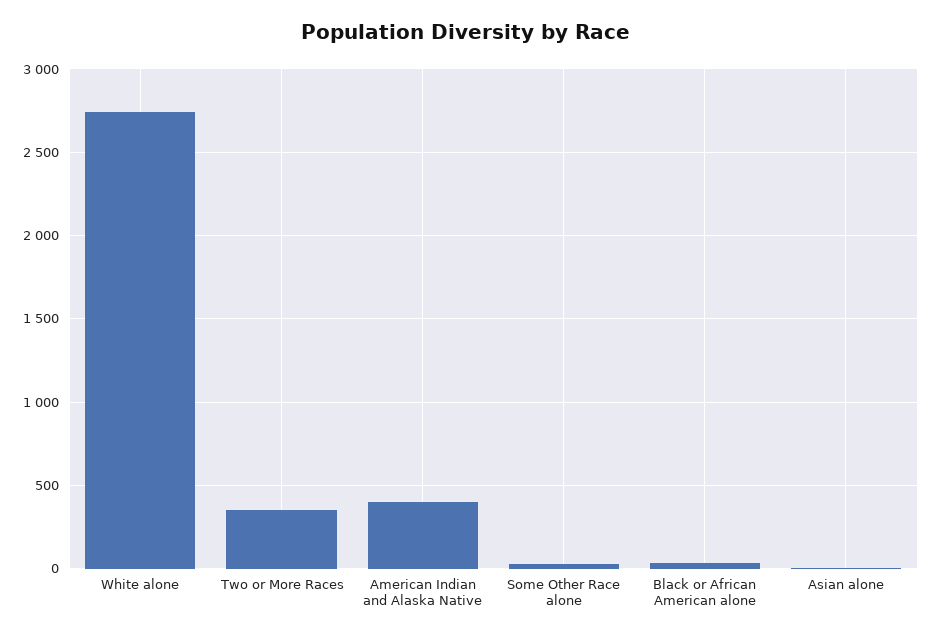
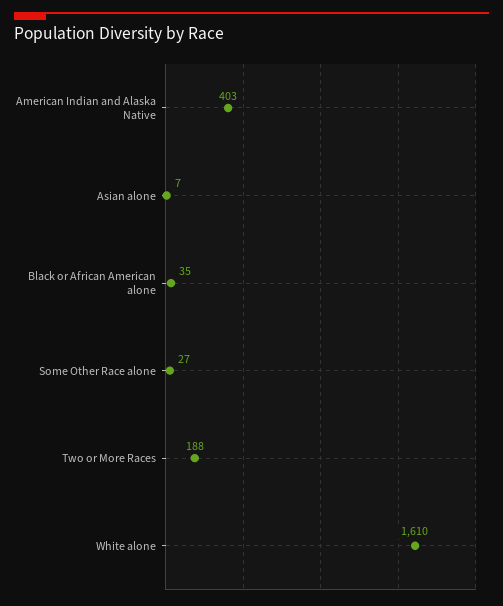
White alone: 2750 -> 1610
Two or More Races: 350 -> 188

